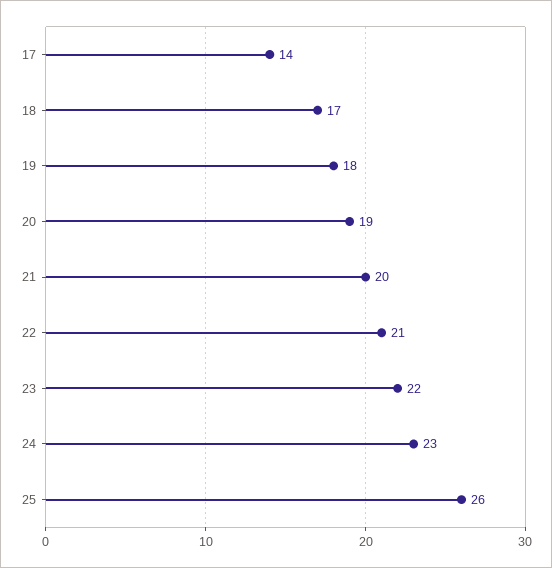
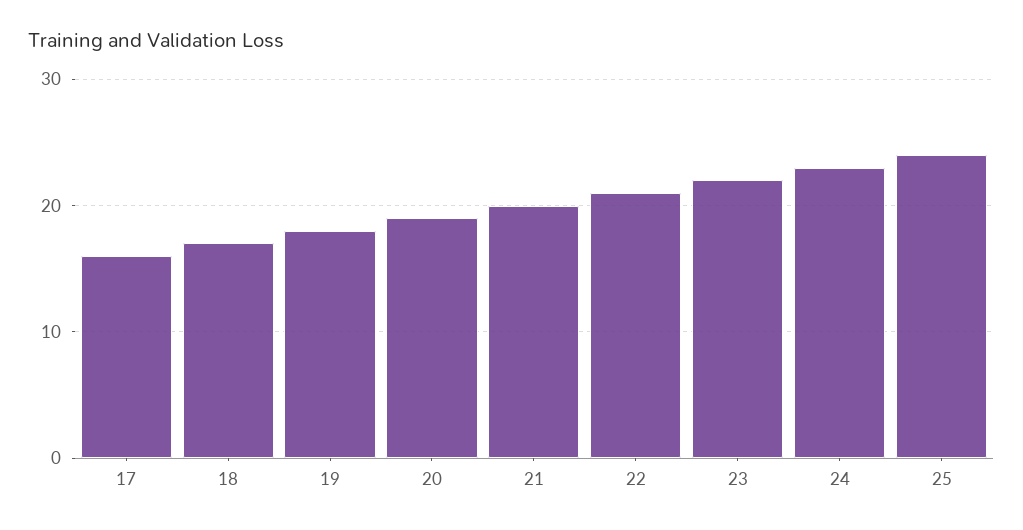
17: 14 -> 16
25: 26 -> 24

